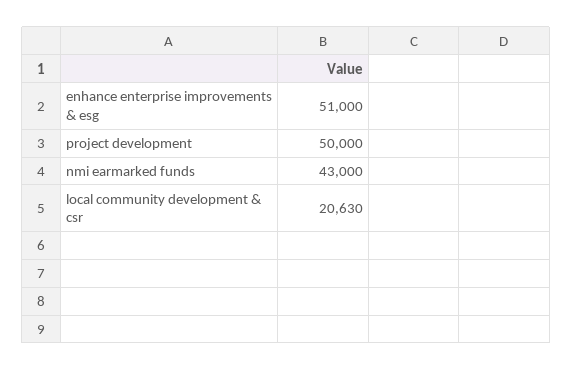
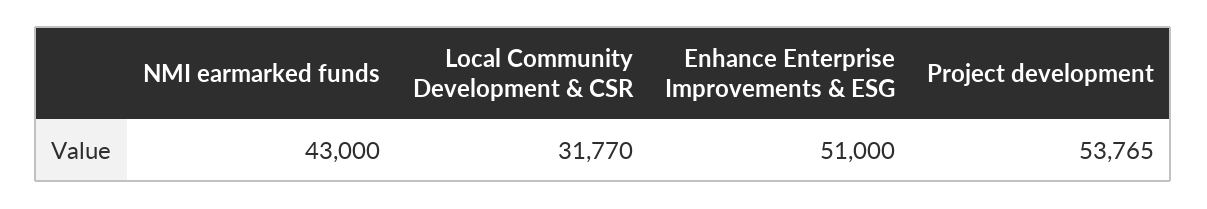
project development: 50000 -> 53765
local community development & csr: 20630 -> 31770

